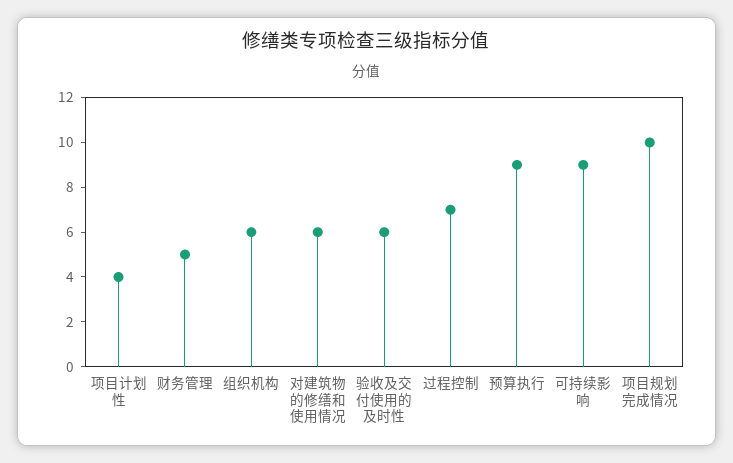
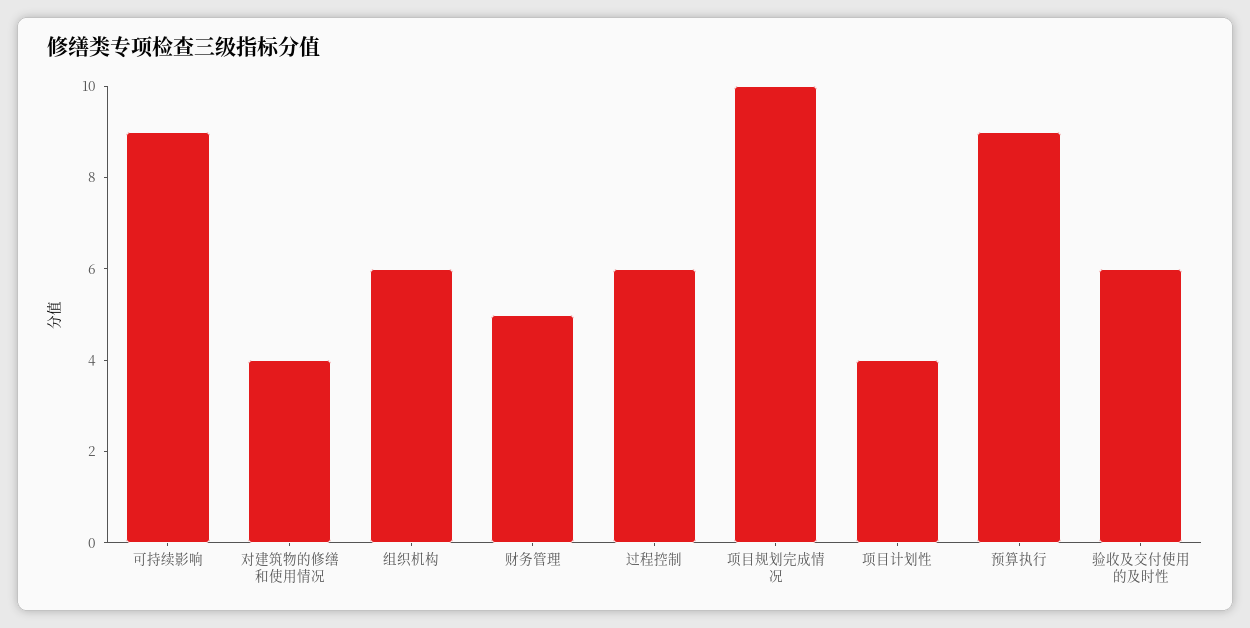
对建筑物的修缮和使用情况: 6 -> 4
过程控制: 7 -> 6

